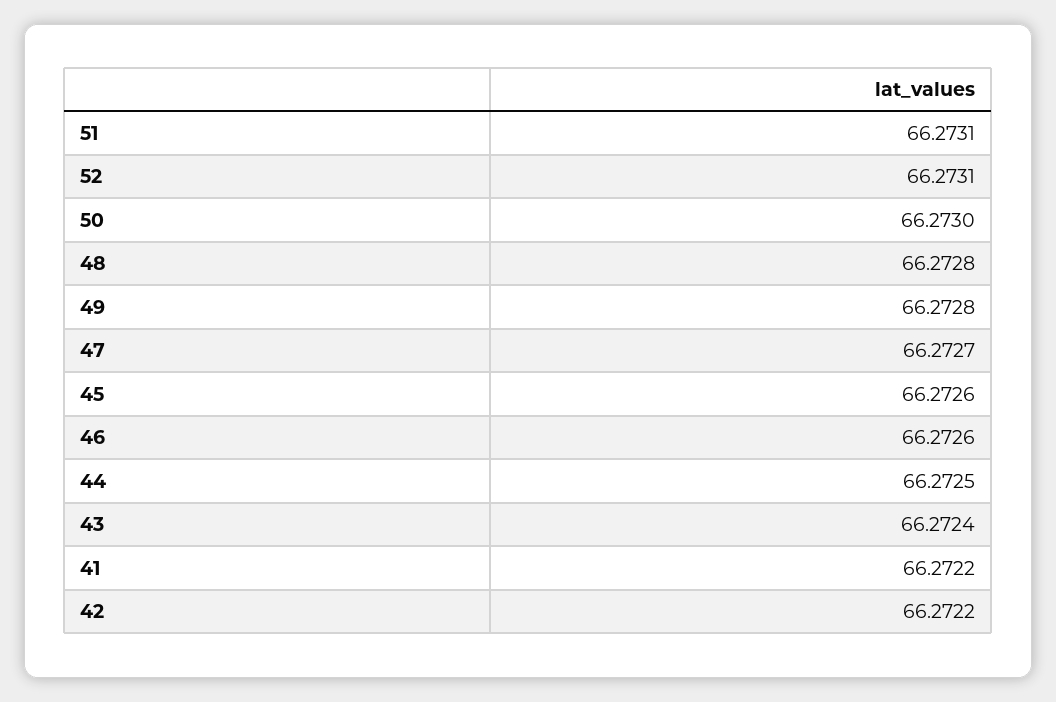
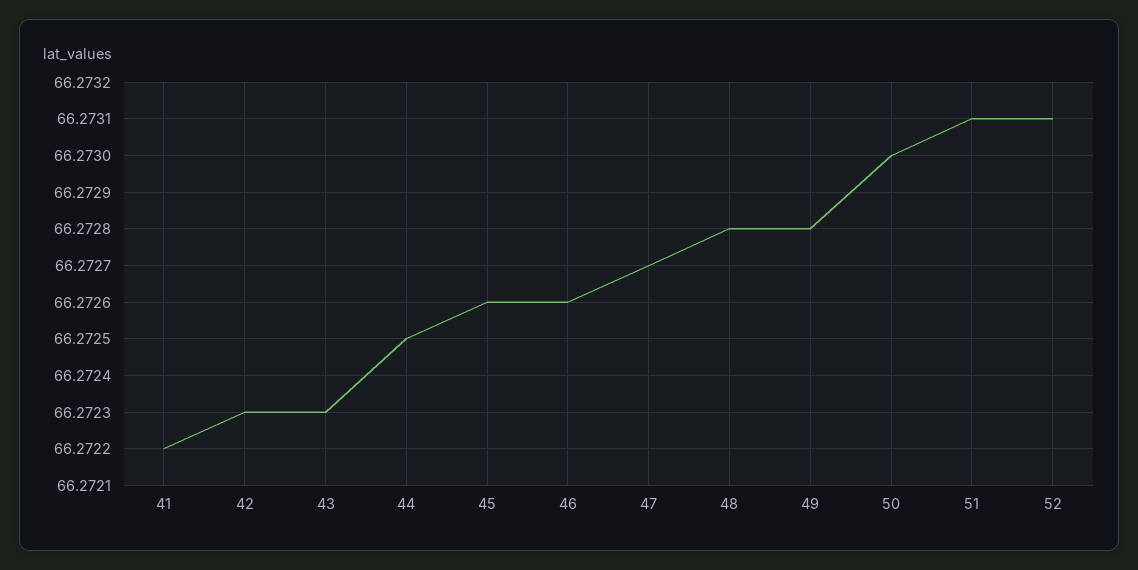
43: 66.2724 -> 66.2723
42: 66.2722 -> 66.2723

